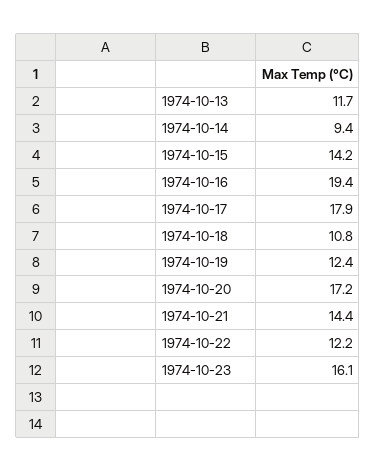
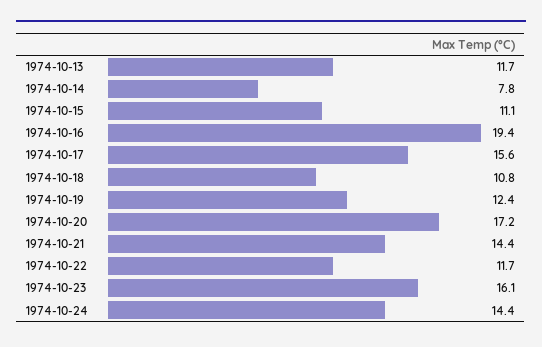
1974-10-14: 9.4 -> 7.8
1974-10-15: 14.2 -> 11.1
1974-10-17: 17.9 -> 15.6
1974-10-22: 12.2 -> 11.7
1974-10-24: none -> 14.4

